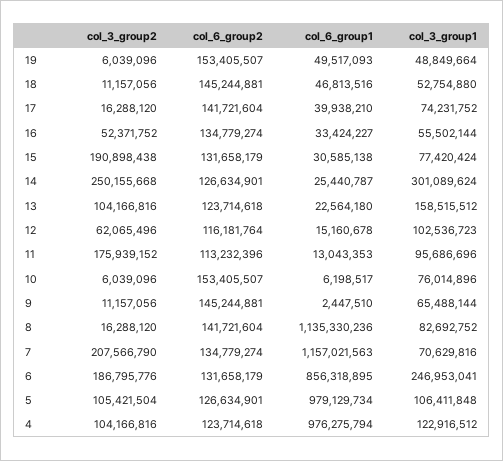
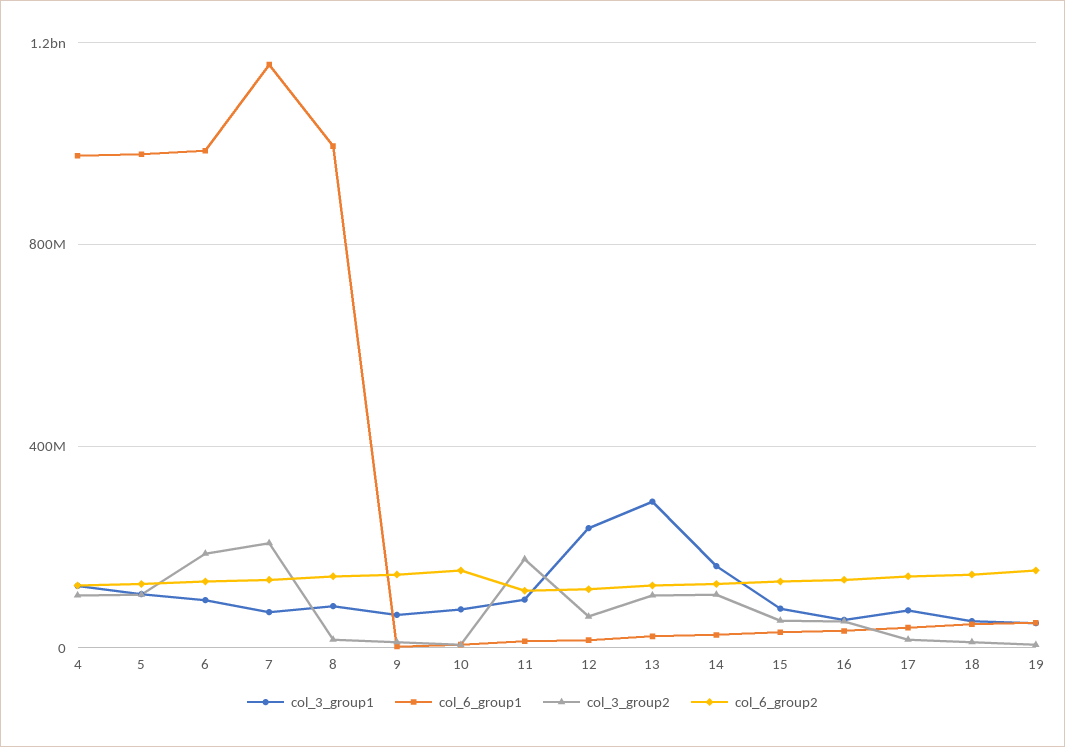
col_3_group2, 15: 190898438 -> 50000000
col_3_group2, 14: 250155668 -> 100000000
col_3_group1, 14: 301089624 -> 150000000
col_3_group1, 13: 158515512 -> 300000000
col_3_group1, 12: 102536723 -> 250000000
col_6_group1, 8: 1135330236 -> 1000000000
col_6_group1, 6: 856318895 -> 1000000000
col_3_group1, 6: 246953041 -> 100000000

